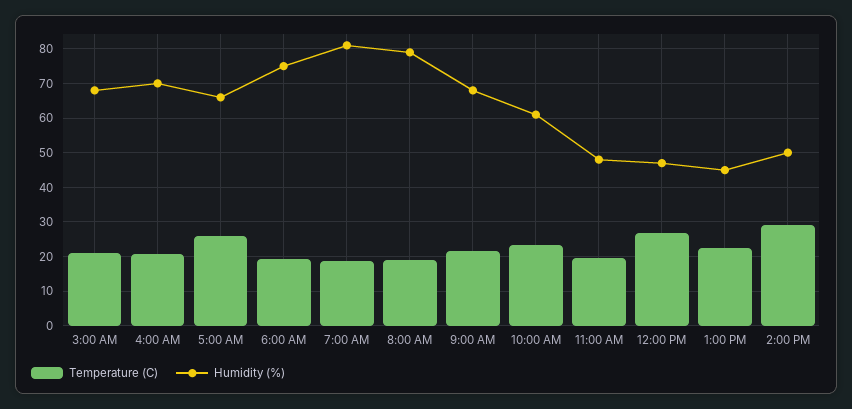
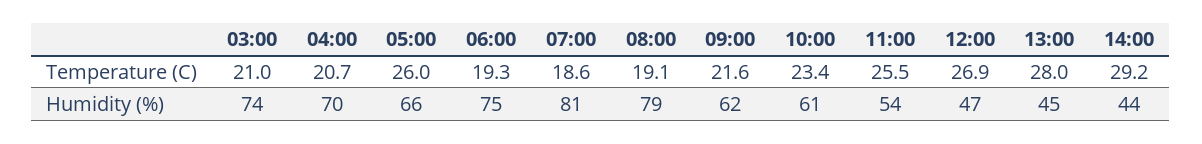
Humidity (%), 3:00 AM: 68 -> 74
Humidity (%), 9:00 AM: 68 -> 62
Temperature (C), 11:00 AM: 20 -> 25.5
Humidity (%), 11:00 AM: 48 -> 54
Temperature (C), 1:00 PM: 22 -> 28
Humidity (%), 2:00 PM: 50 -> 44

